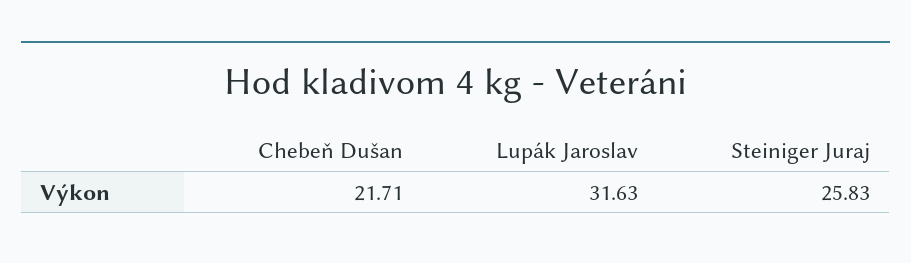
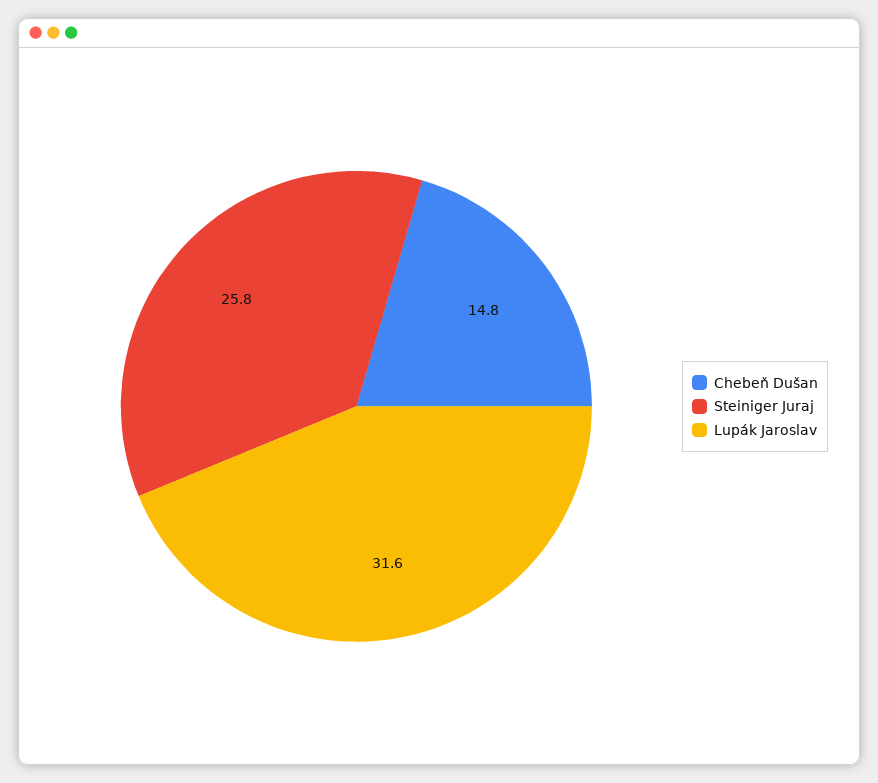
Chebeň Dušan: 21.71 -> 14.8

